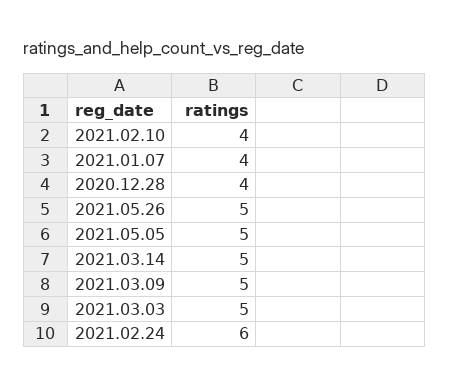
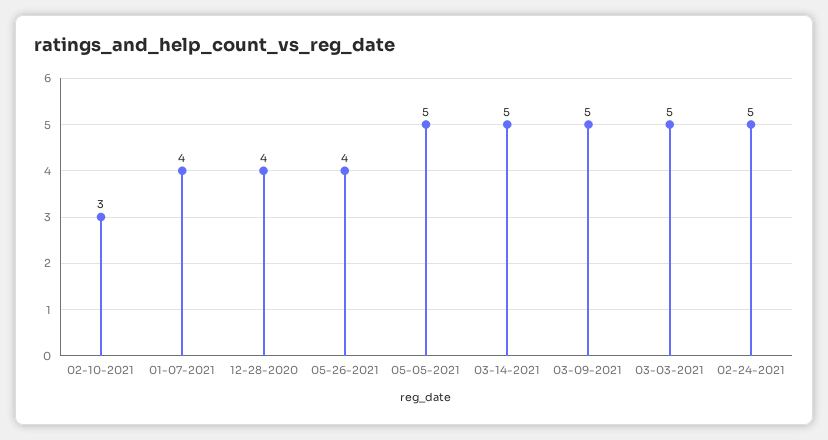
2021.02.10: 4 -> 3
2021.05.26: 5 -> 4
2021.02.24: 6 -> 5

